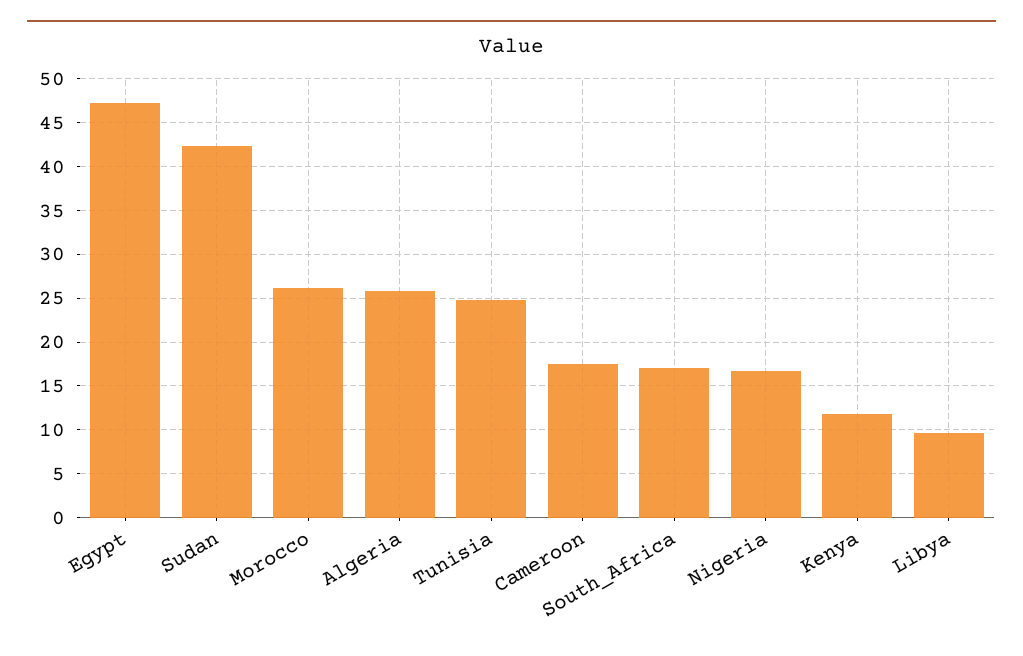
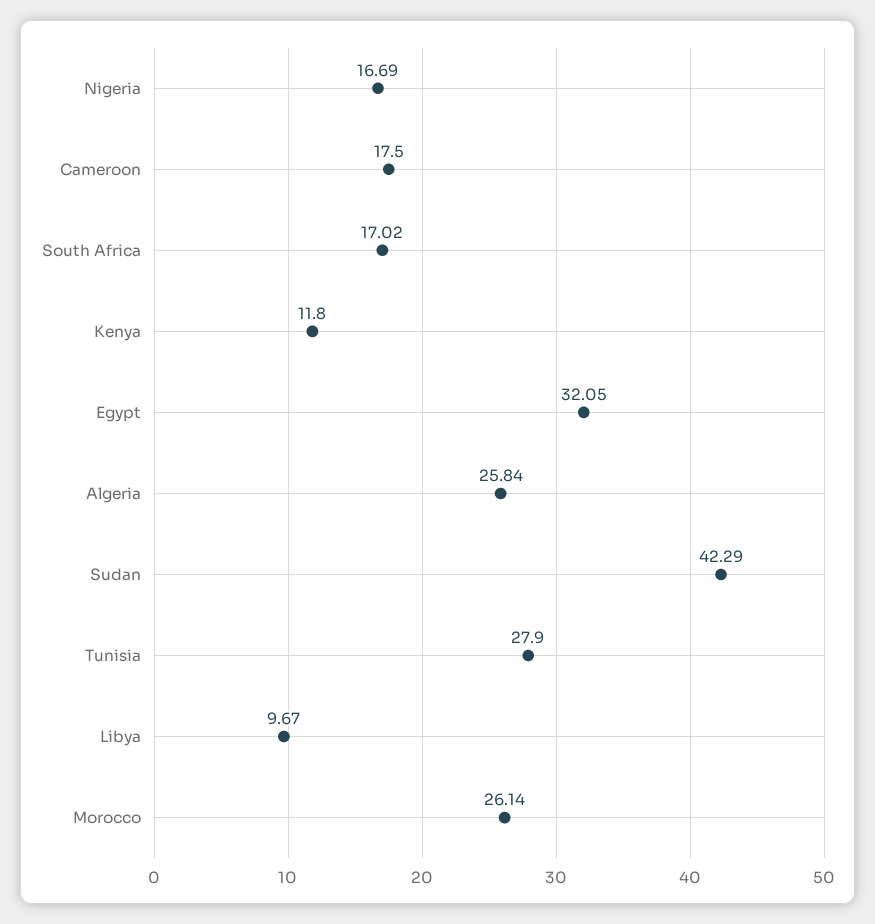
Egypt: 47 -> 32.05
Tunisia: 25 -> 27.9

